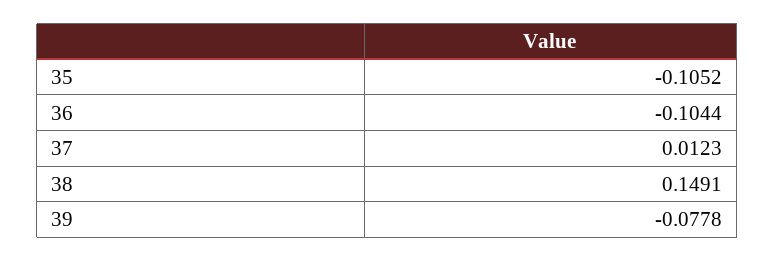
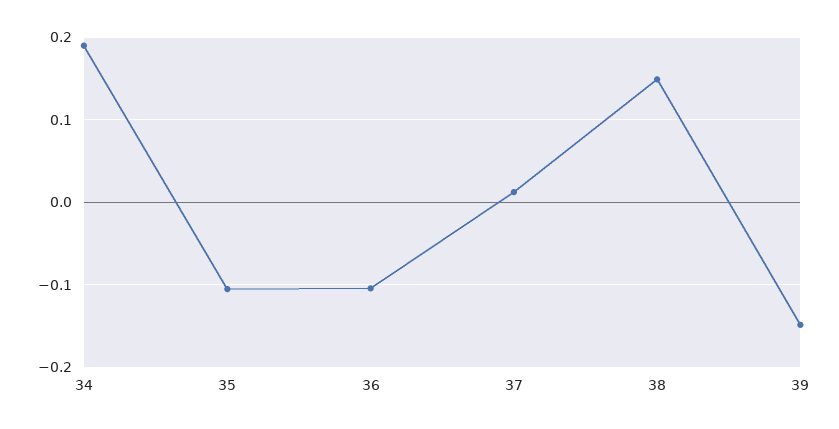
39: -0.0778 -> -0.15
34: none -> 0.19

